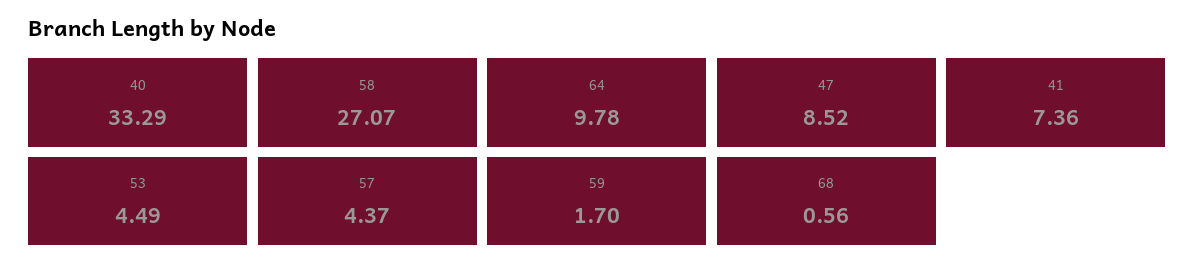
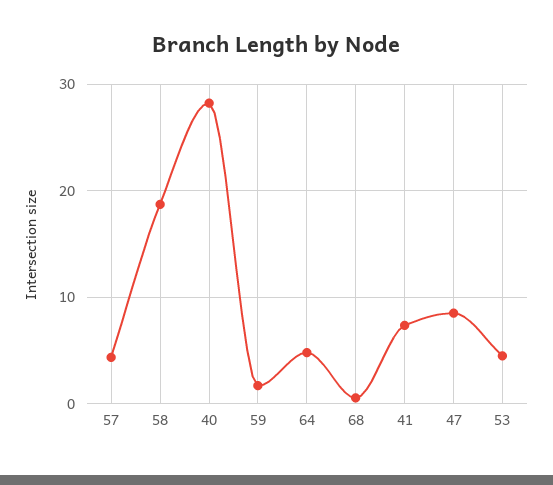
40: 33.29 -> 28
58: 27.07 -> 19
64: 9.78 -> 5

